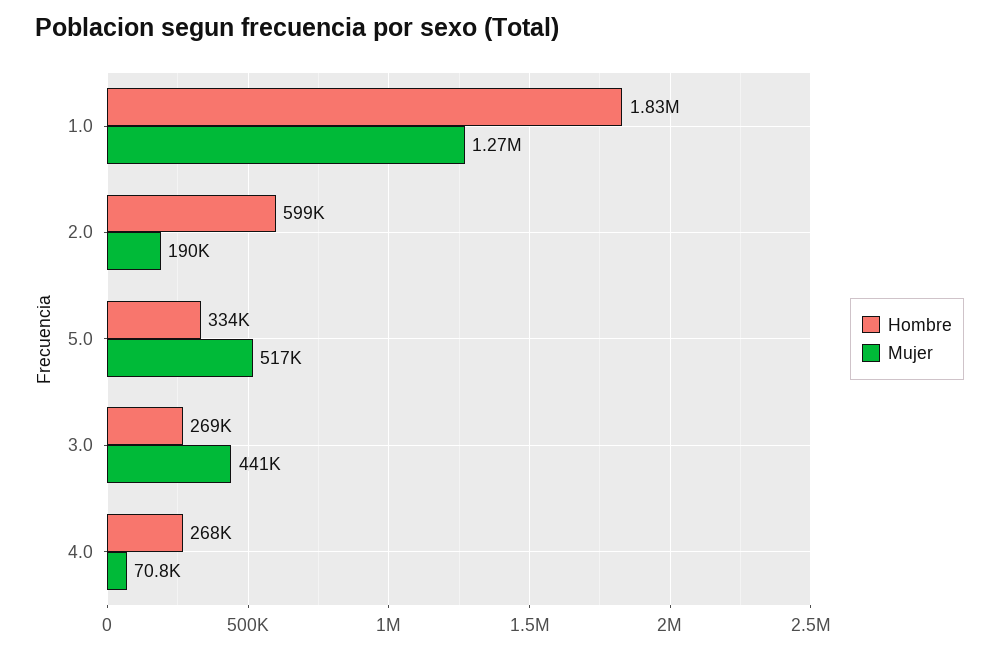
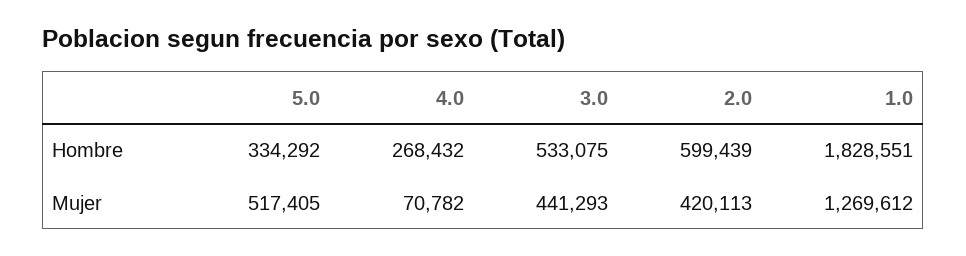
Mujer, 2.0: 190000 -> 420113
Hombre, 3.0: 269000 -> 533075

